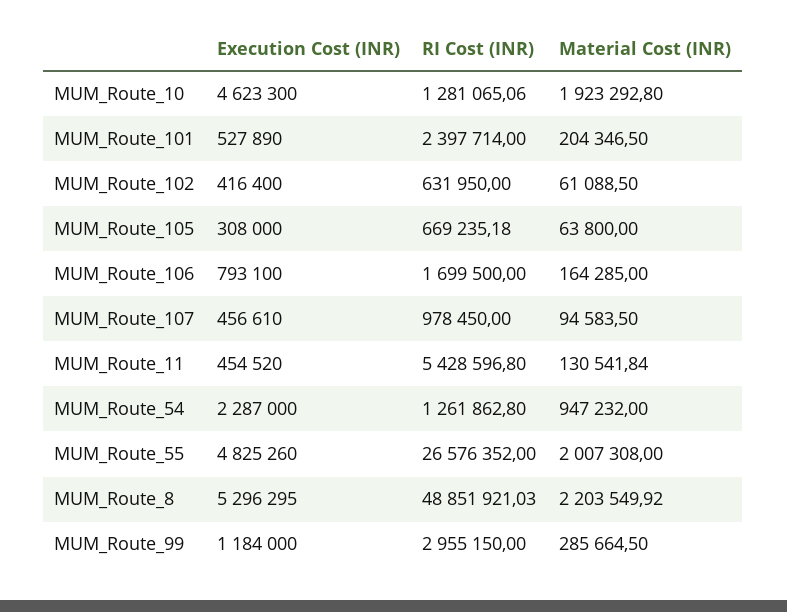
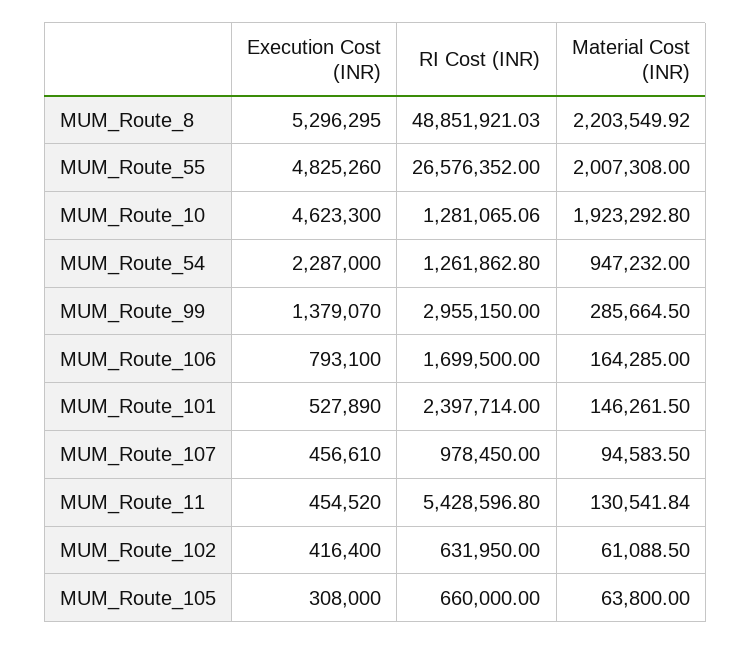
Material Cost (INR), MUM_Route_101: 204346.5 -> 146261.5
RI Cost (INR), MUM_Route_105: 669235.18 -> 660000
Execution Cost (INR), MUM_Route_99: 1184000 -> 1379070

